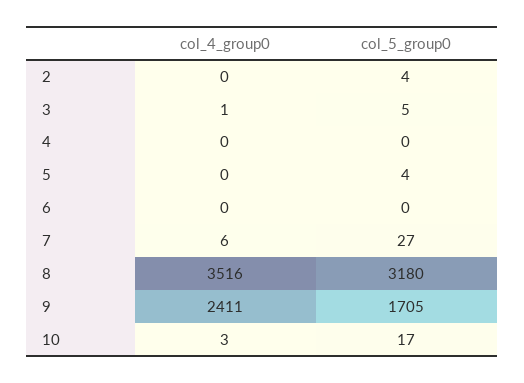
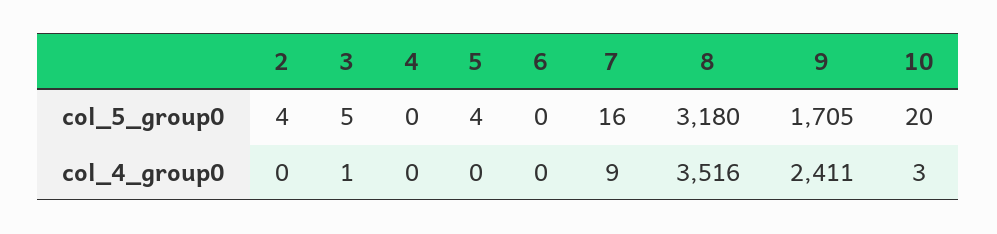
col_4_group0, 7: 6 -> 9
col_5_group0, 7: 27 -> 16
col_5_group0, 10: 17 -> 20

